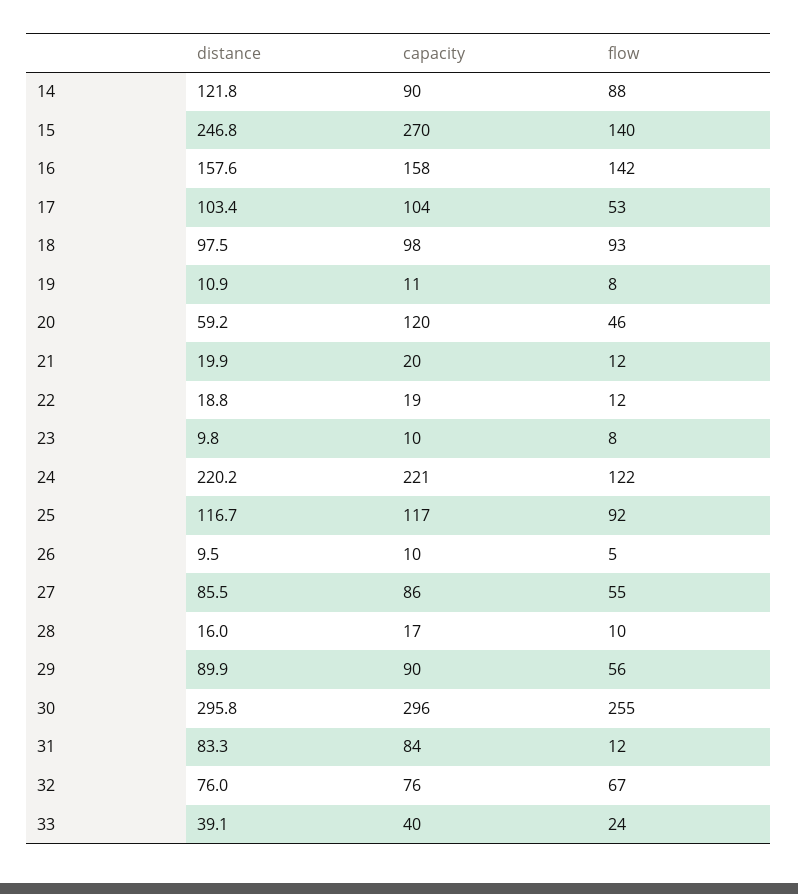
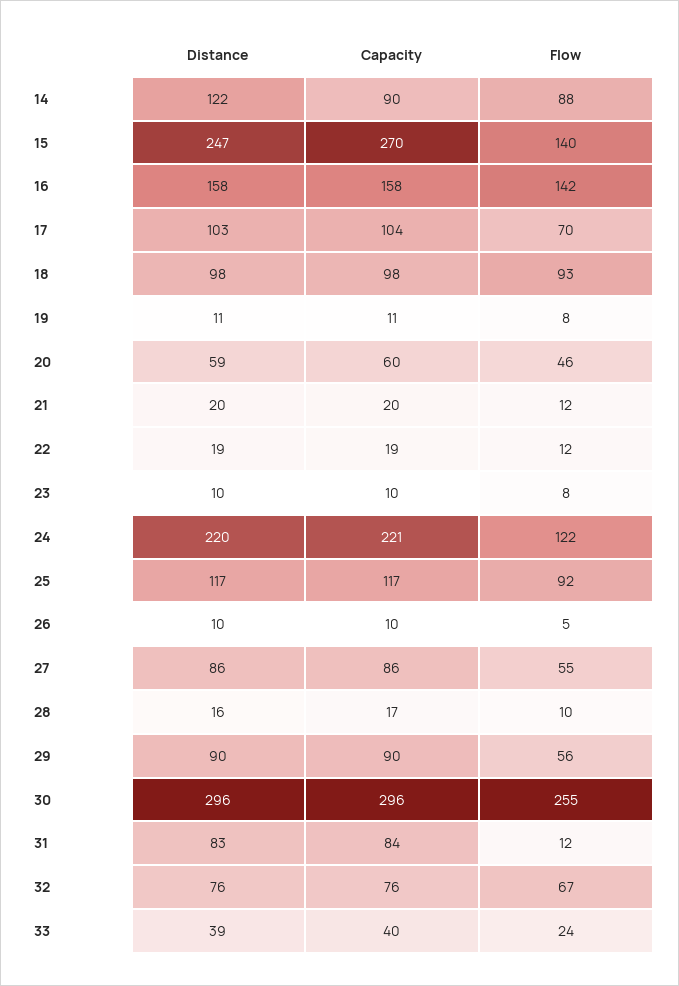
flow, 17: 53 -> 70
capacity, 20: 120 -> 60

